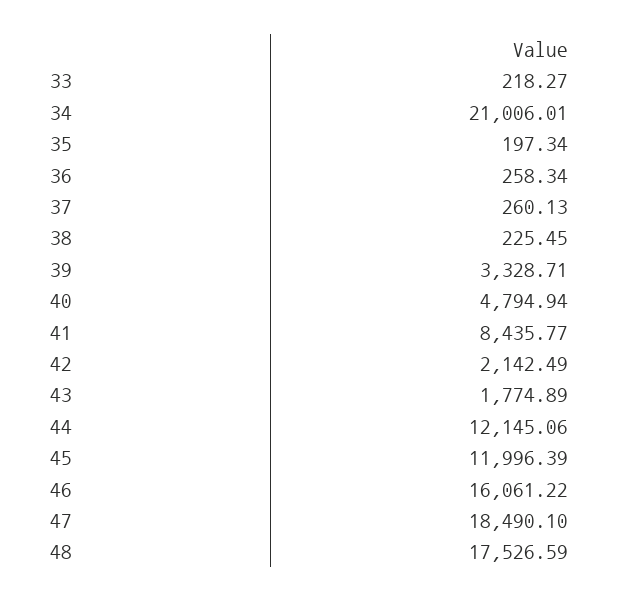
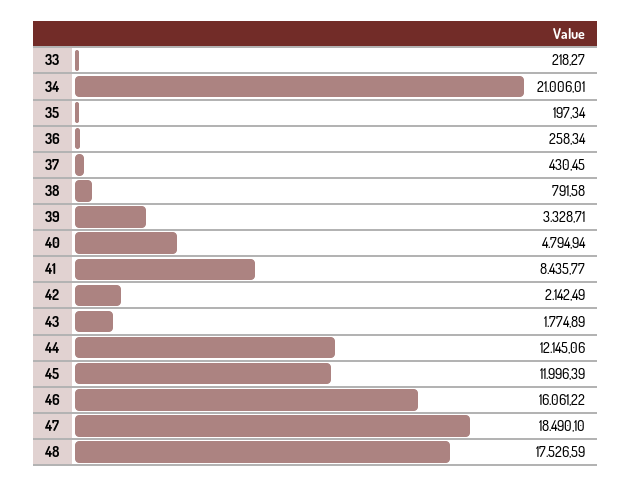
37: 260.13 -> 430.45
38: 225.45 -> 791.58

